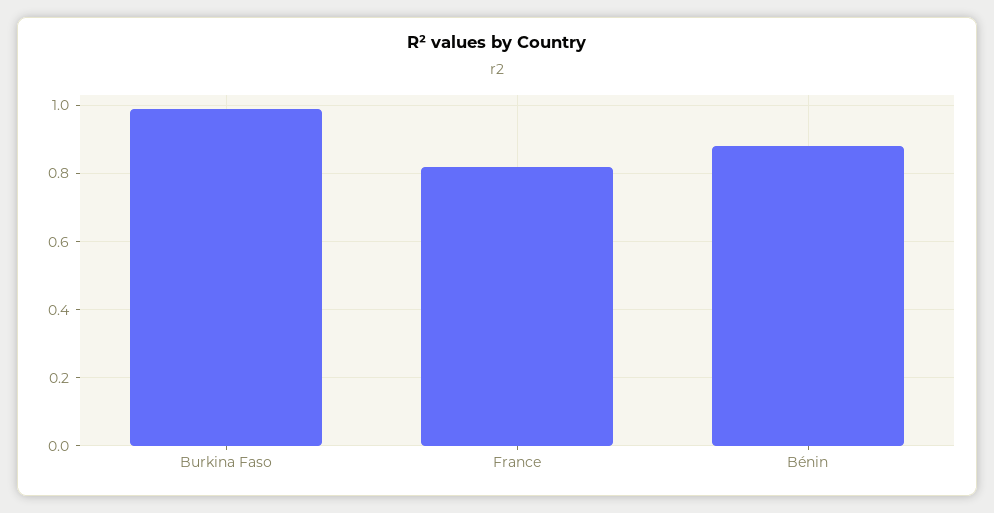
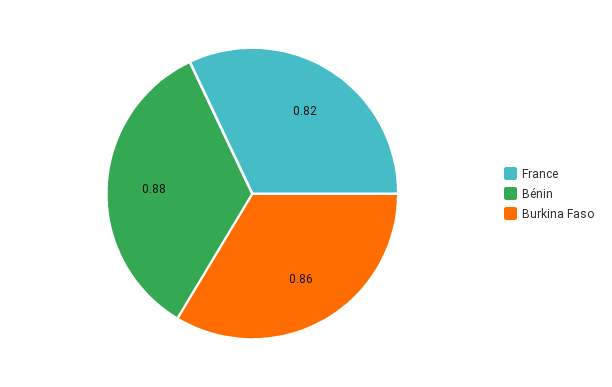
Burkina Faso: 1 -> 0.86

